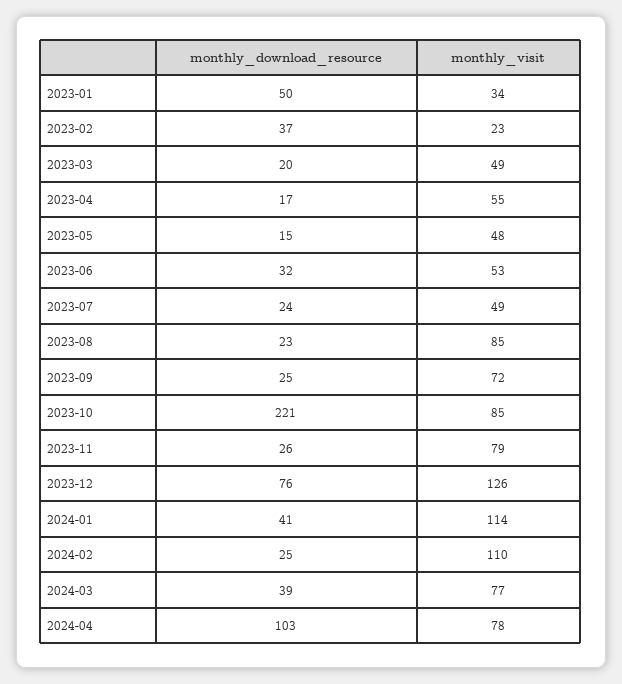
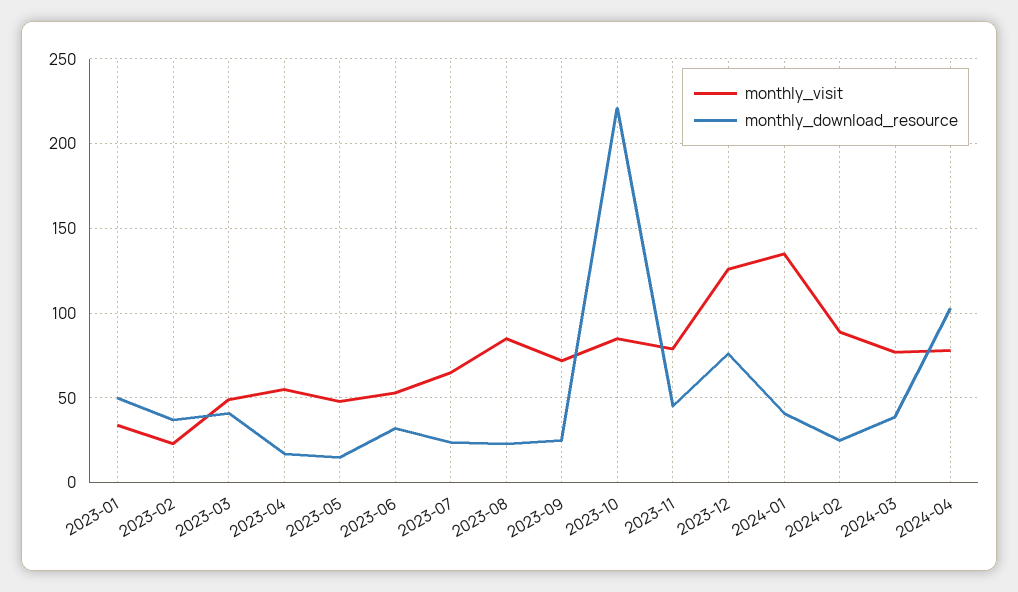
monthly_download_resource, 2023-03: 20 -> 40
monthly_visit, 2023-07: 49 -> 65
monthly_download_resource, 2023-11: 26 -> 45
monthly_visit, 2024-01: 114 -> 135
monthly_visit, 2024-02: 110 -> 90

